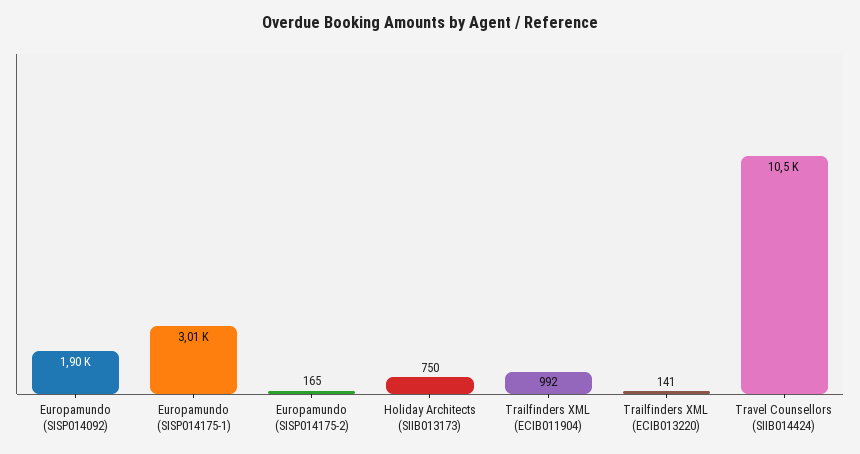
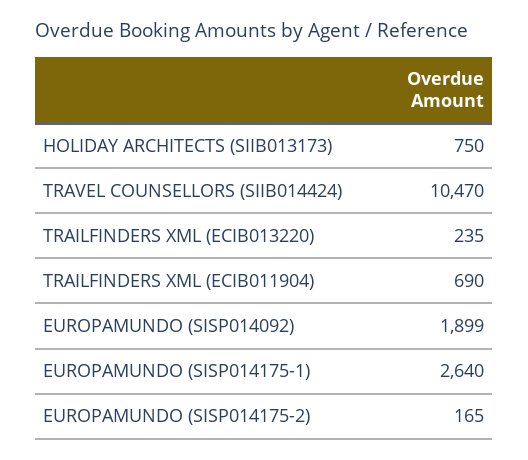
Europamundo (SISP014175-1): 3010 -> 2640
Trailfinders XML (ECIB011904): 992 -> 690
Trailfinders XML (ECIB013220): 141 -> 235

